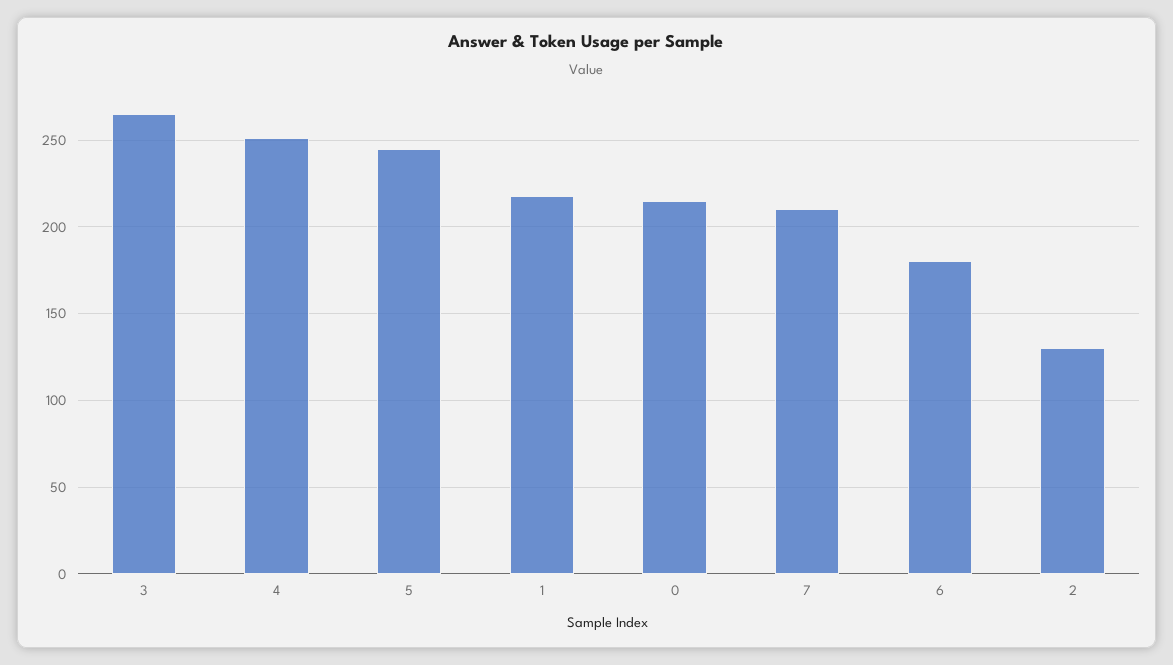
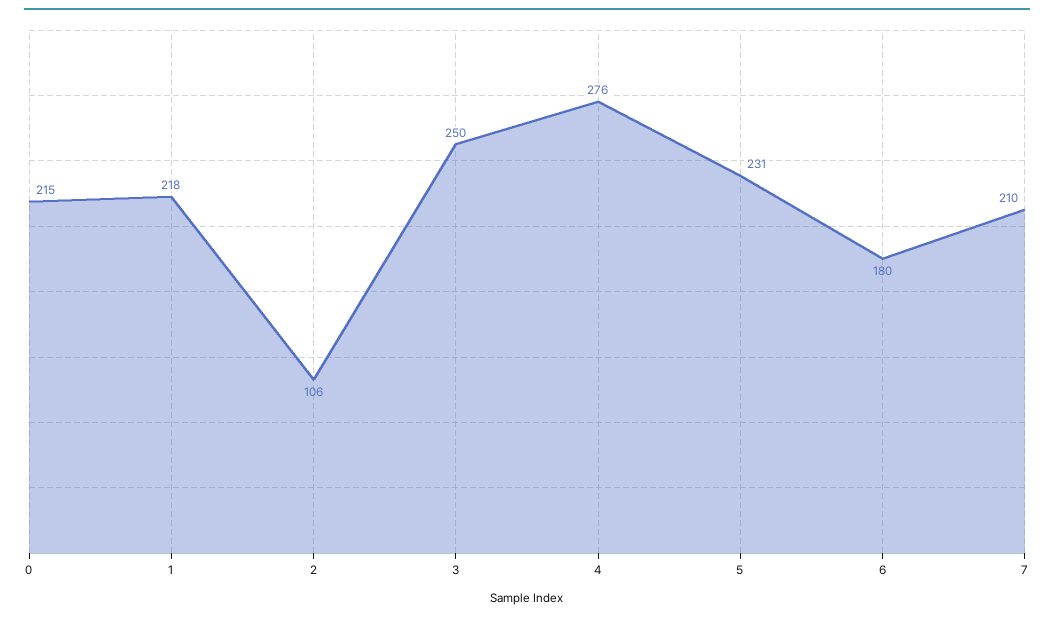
3: 265 -> 250
4: 250 -> 276
5: 245 -> 231
2: 130 -> 106

